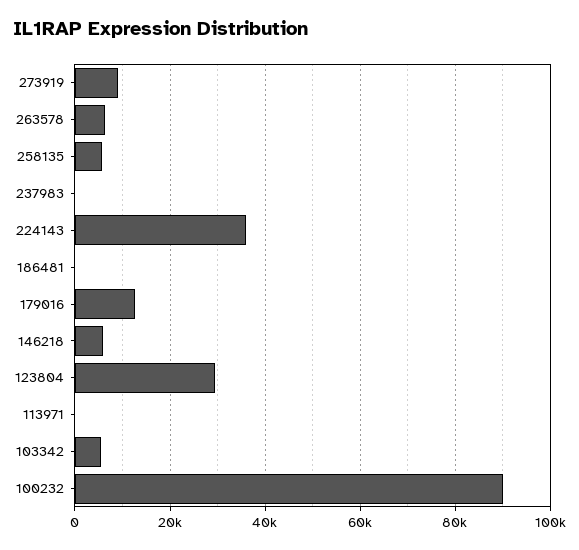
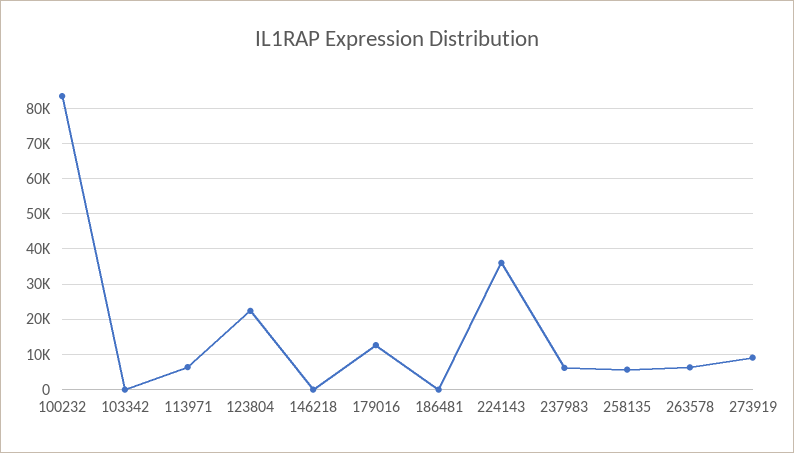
237983: 0 -> 6000
146218: 6000 -> 0
123804: 30000 -> 22000
113971: 0 -> 6000
103342: 6000 -> 0
100232: 90000 -> 84000

